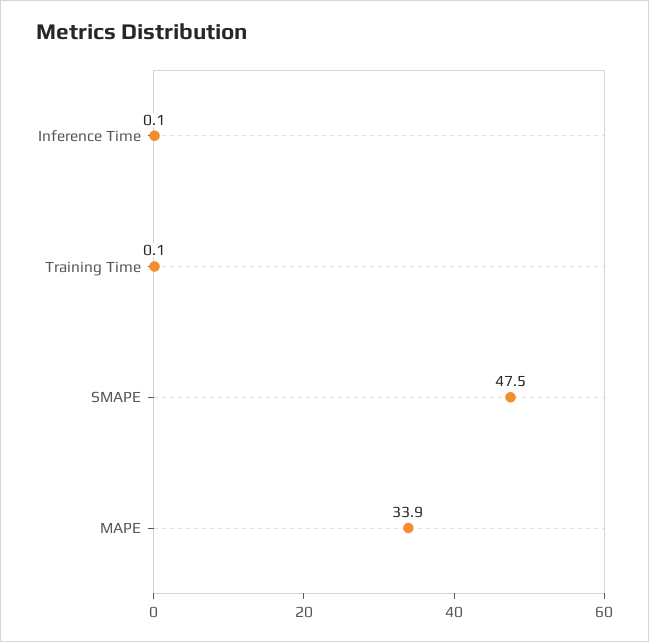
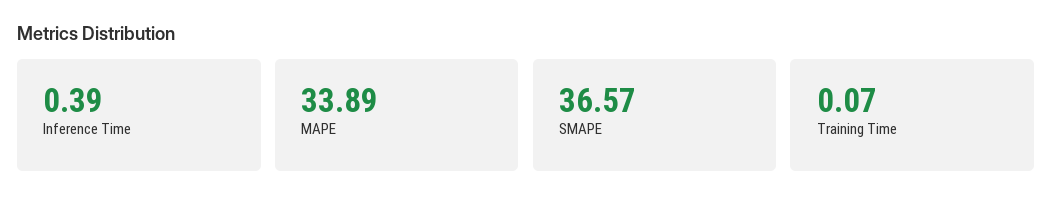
Inference Time: 0.1 -> 0.39
SMAPE: 47.5 -> 36.57

